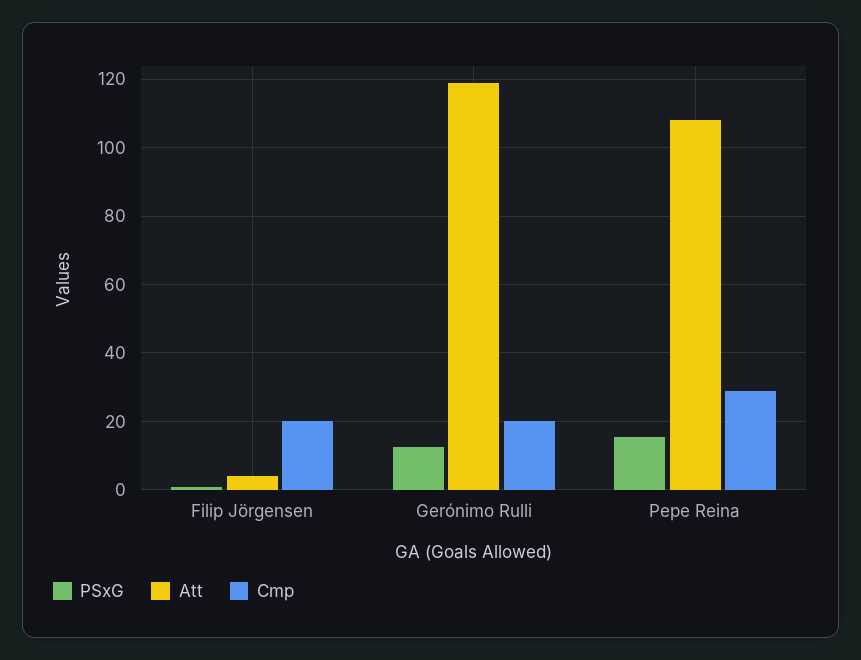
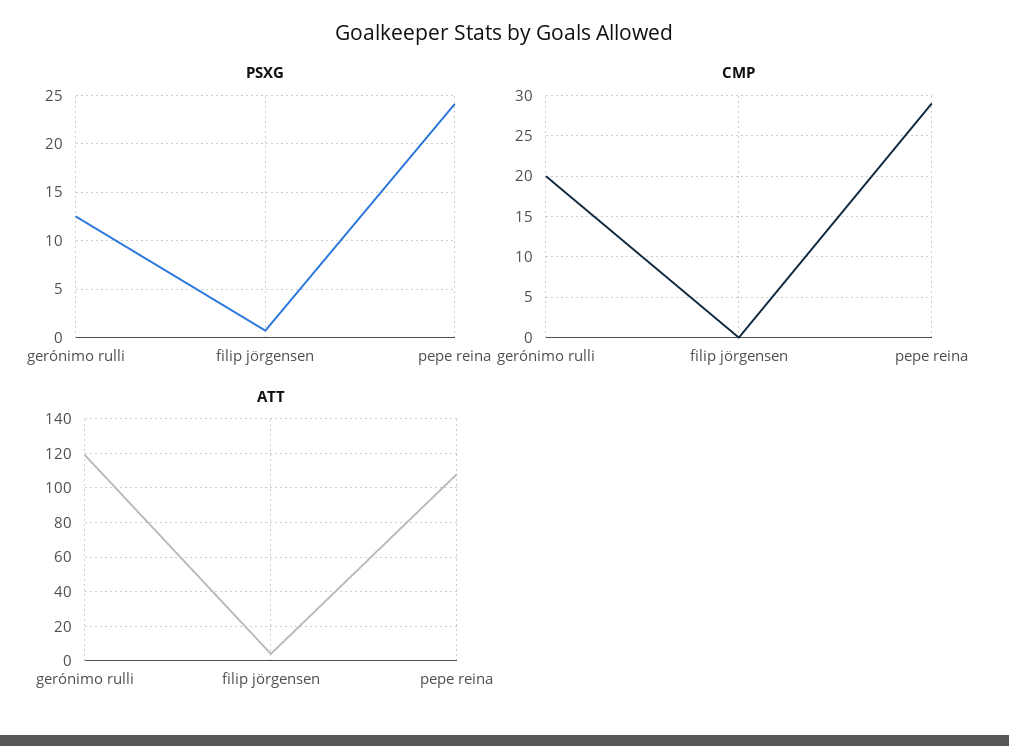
Cmp, Filip Jörgensen: 20 -> 0
PSxG, Pepe Reina: 16 -> 24

